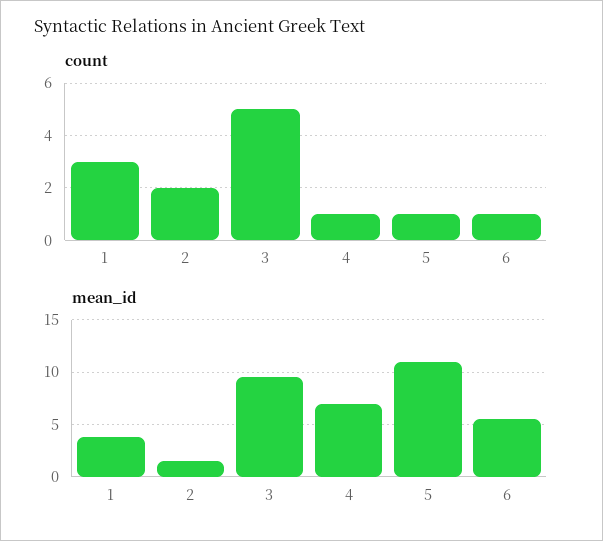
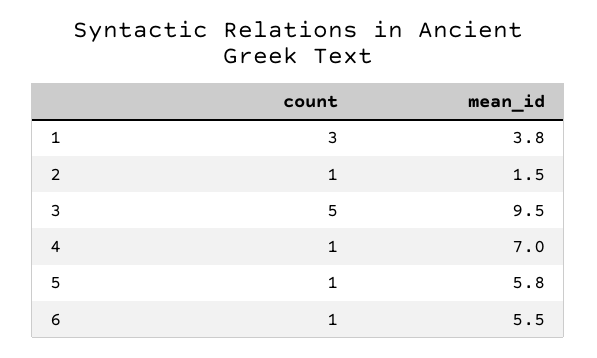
count, 2: 2 -> 1
mean_id, 5: 11 -> 5.8

